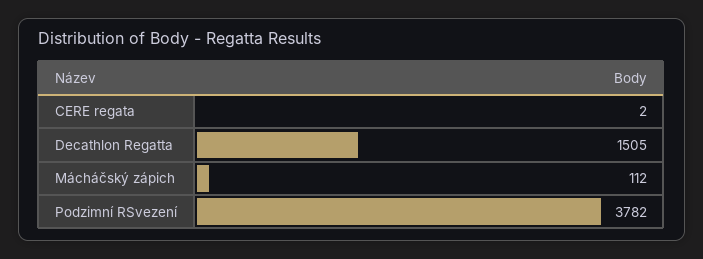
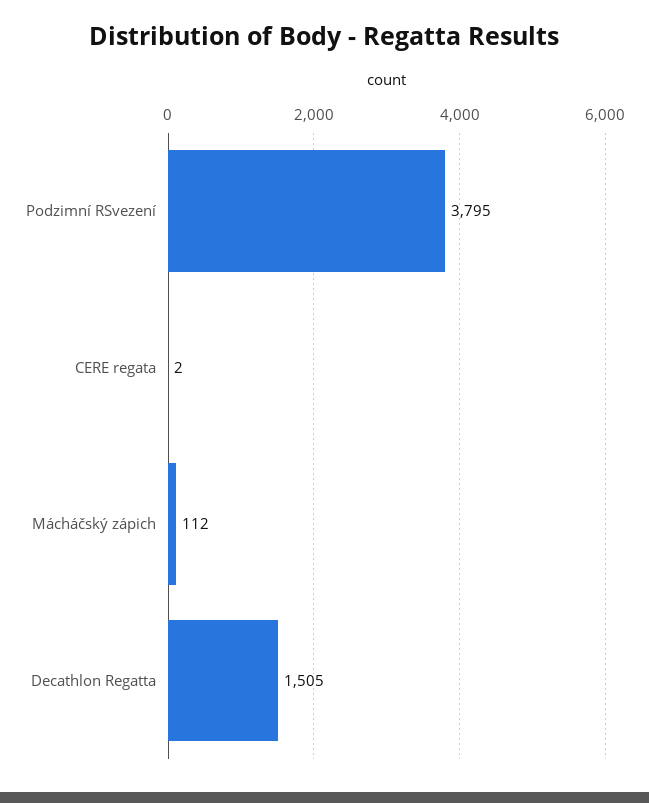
Podzimní RSvezení: 3782 -> 3795

